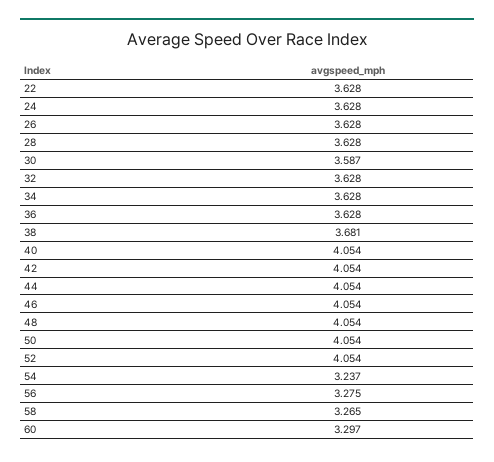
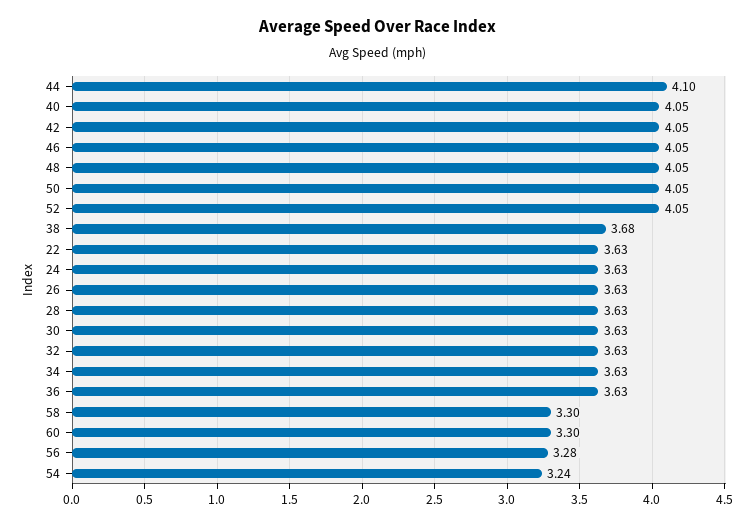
30: 3.587 -> 3.63
44: 4.054 -> 4.1
58: 3.265 -> 3.3

